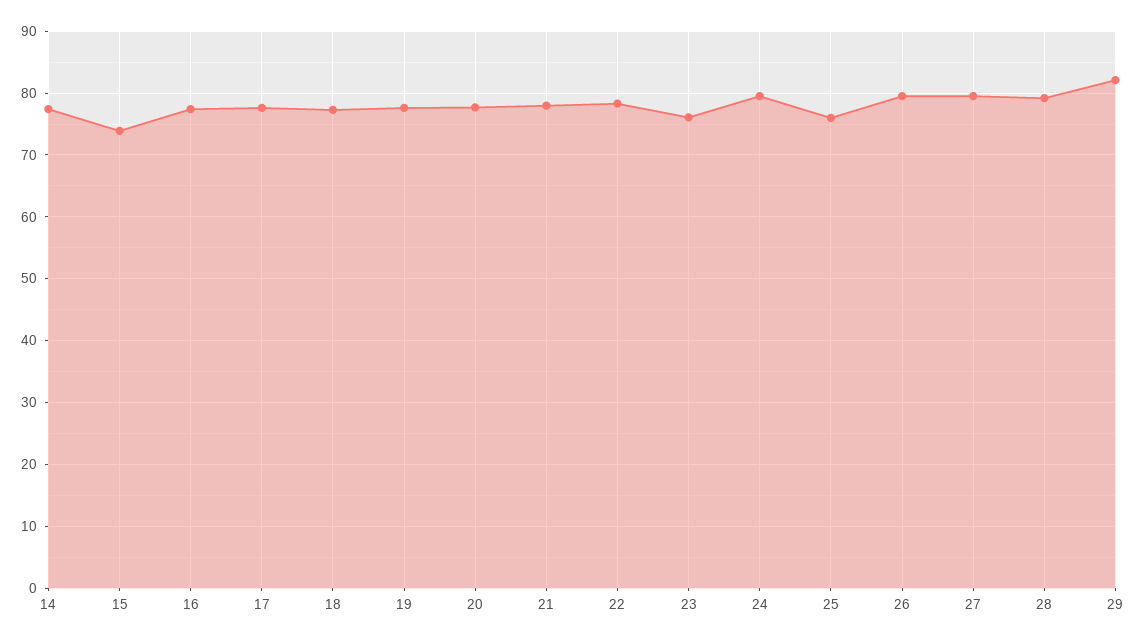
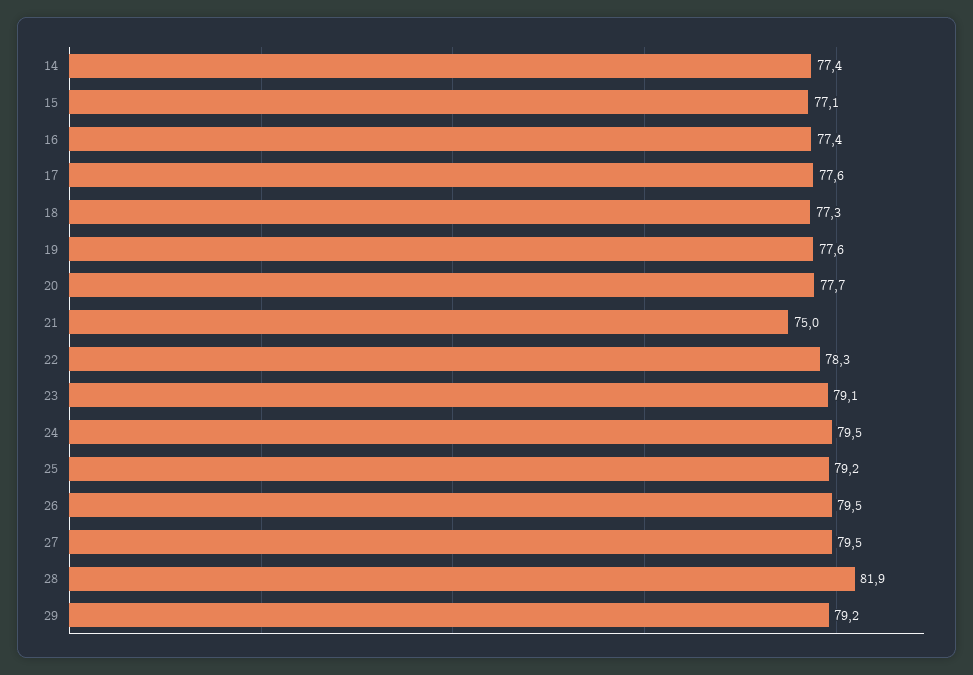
15: 74 -> 77.1
21: 78 -> 75
23: 76 -> 79.1
25: 76 -> 79.2
28: 79 -> 81.9
29: 82 -> 79.2

